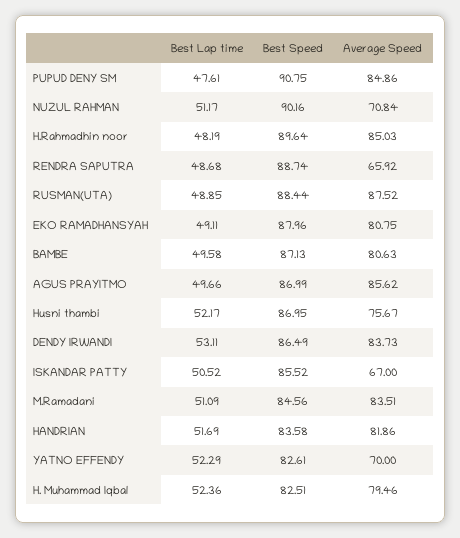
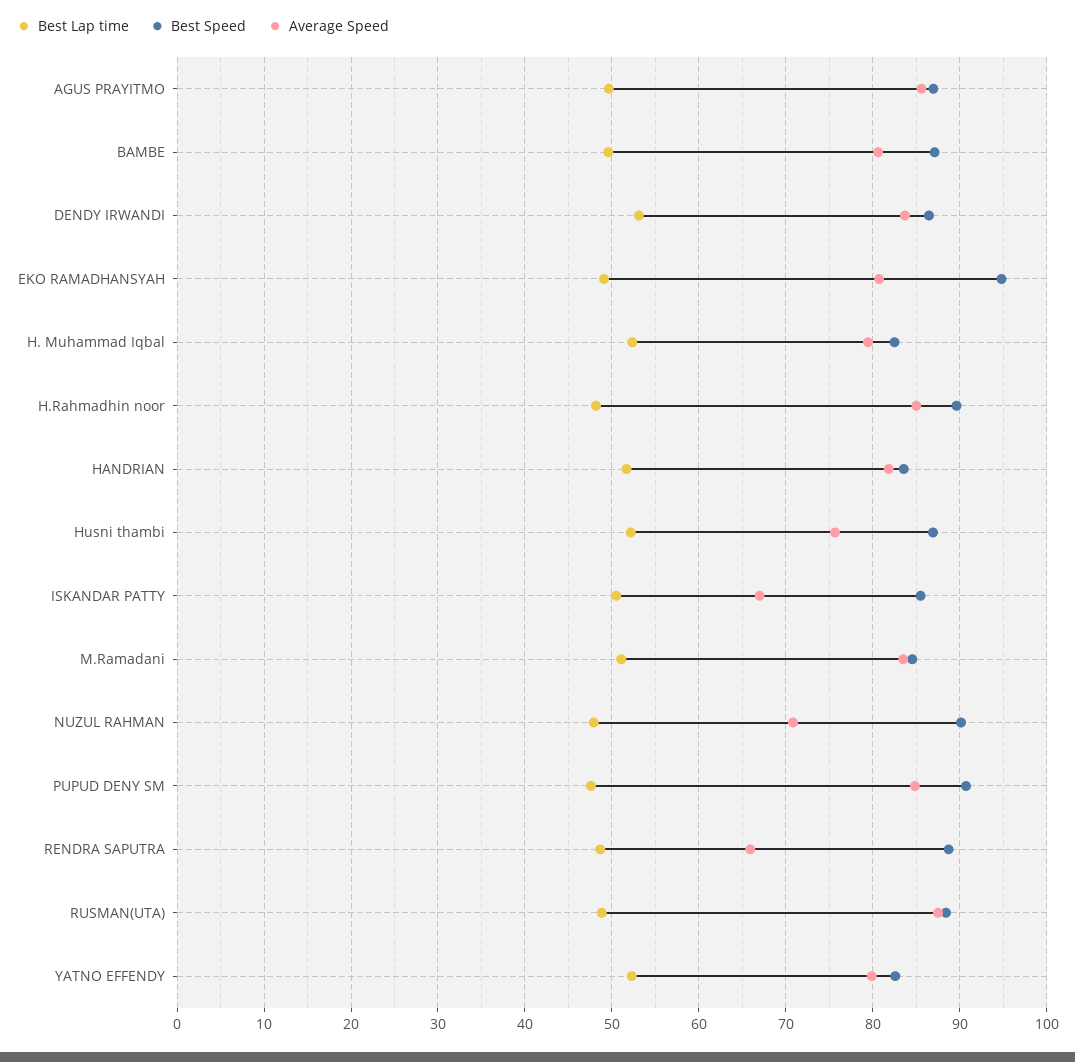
Best Lap time, NUZUL RAHMAN: 51.17 -> 48
Best Speed, EKO RAMADHANSYAH: 87.96 -> 95
Average Speed, YATNO EFFENDY: 70 -> 80

